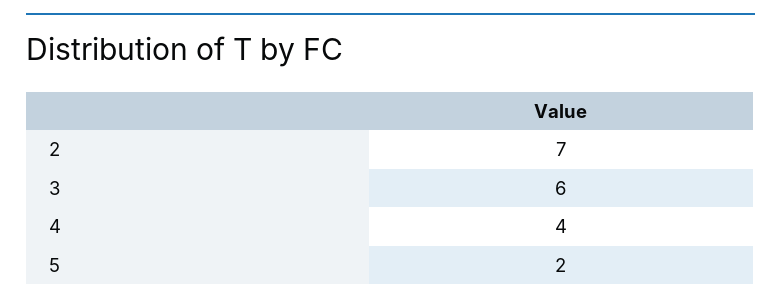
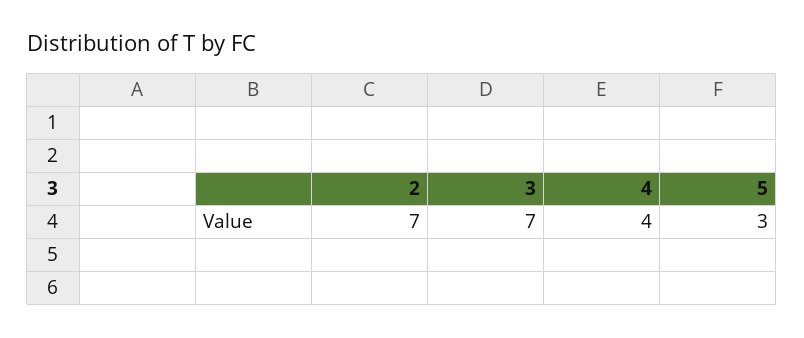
3: 6 -> 7
5: 2 -> 3

